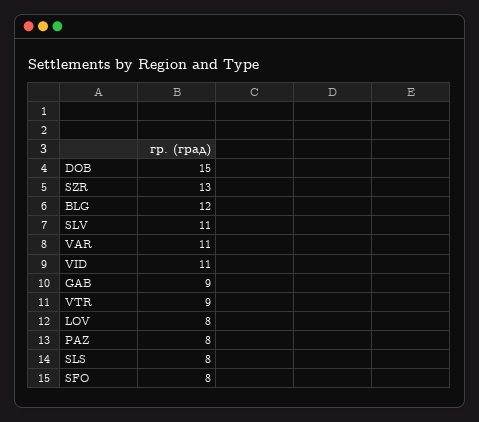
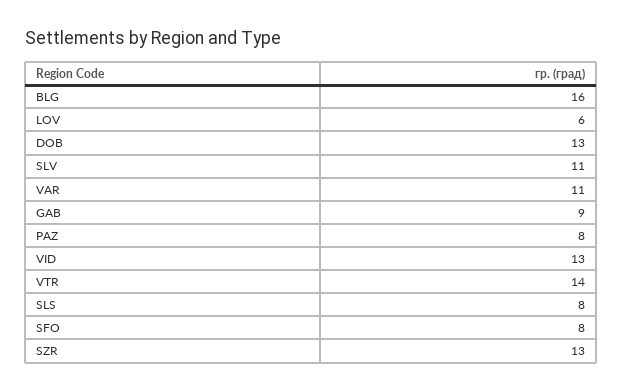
DOB: 15 -> 13
BLG: 12 -> 16
VID: 11 -> 13
VTR: 9 -> 14
LOV: 8 -> 6

